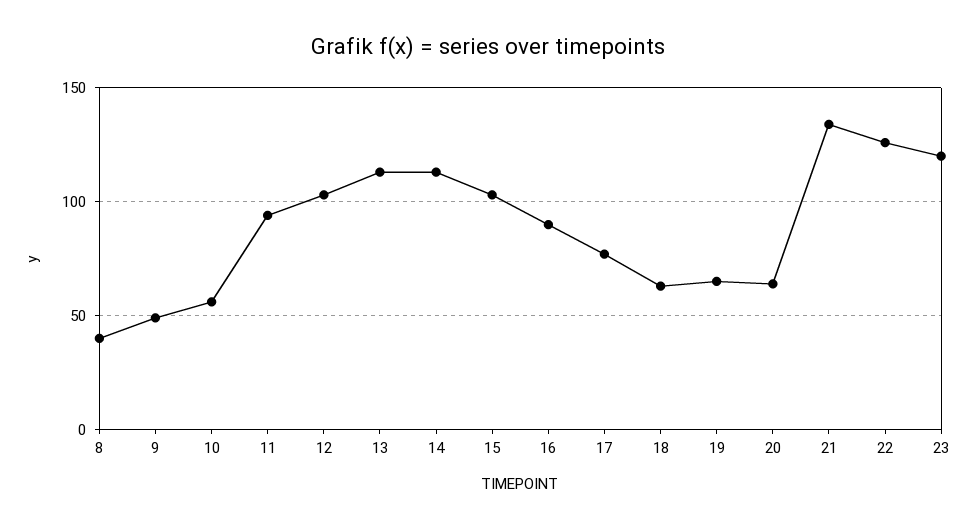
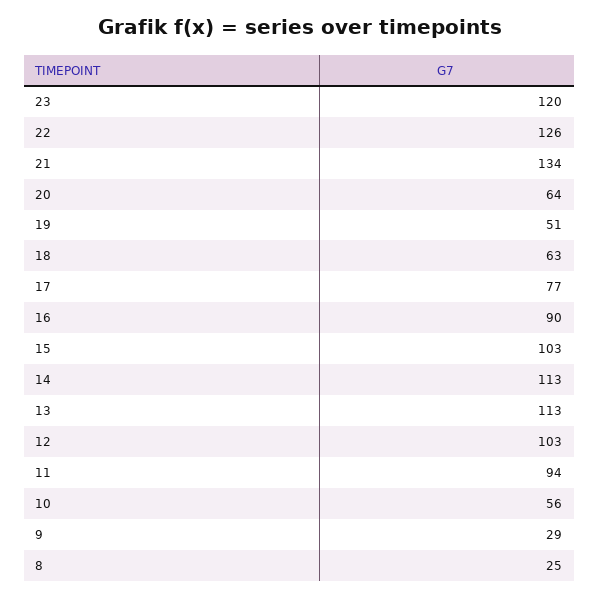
8: 40 -> 25
9: 50 -> 29
19: 65 -> 51

